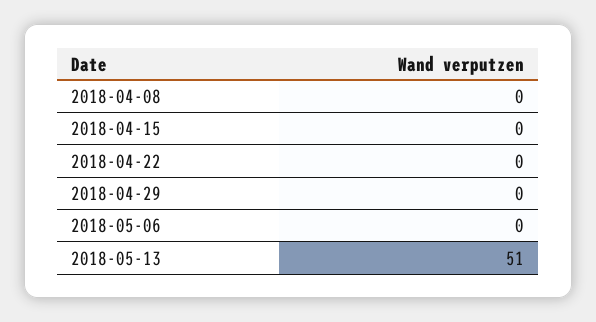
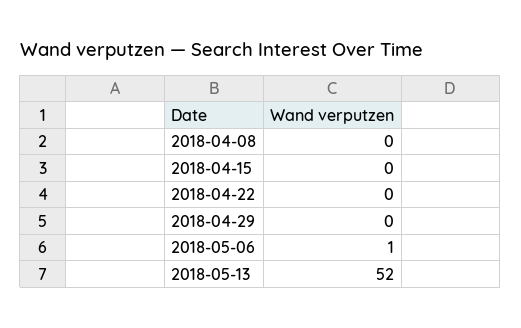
2018-05-06: 0 -> 1
2018-05-13: 51 -> 52

